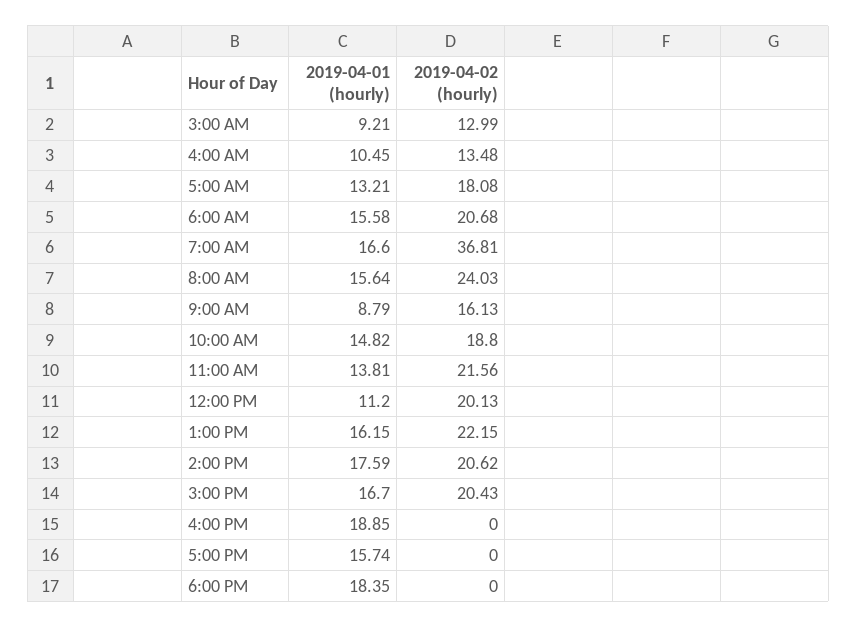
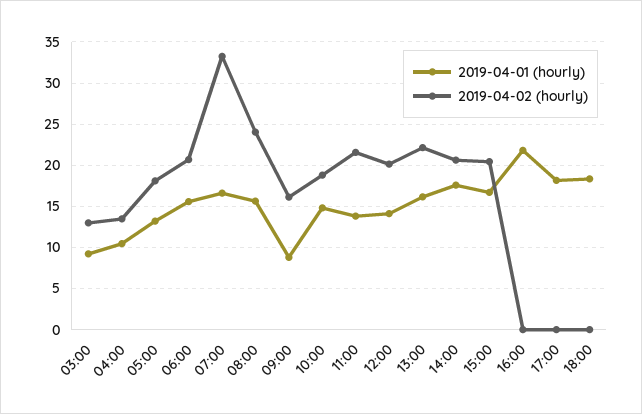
2019-04-02 (hourly), 7:00 AM: 36.81 -> 33
2019-04-01 (hourly), 12:00 PM: 11.2 -> 14
2019-04-01 (hourly), 4:00 PM: 18.85 -> 22
2019-04-01 (hourly), 5:00 PM: 15.74 -> 18

